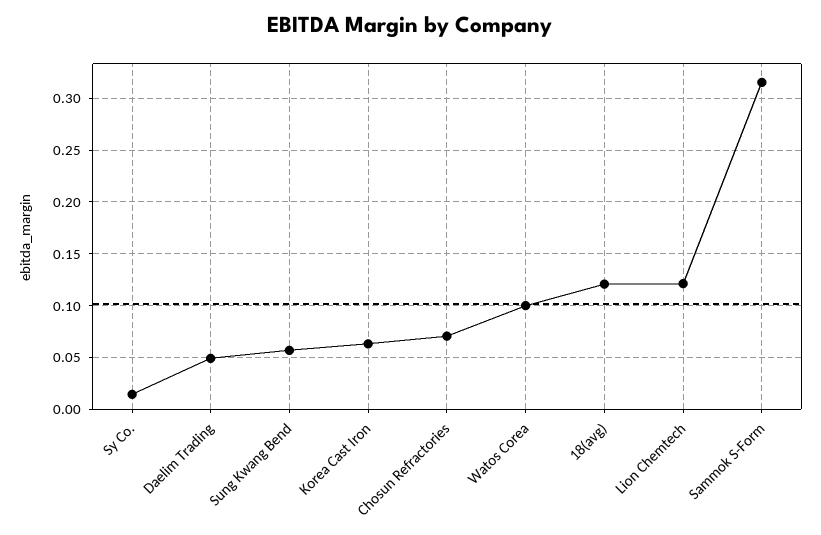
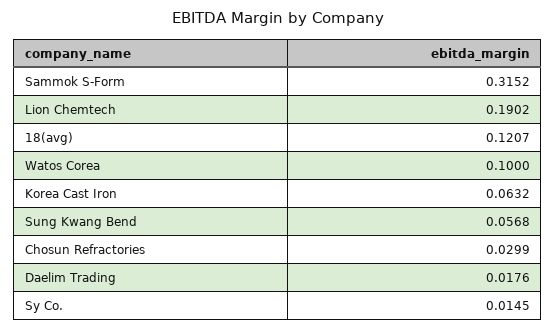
Daelim Trading: 0.05 -> 0.0176
Chosun Refractories: 0.07 -> 0.0299
Lion Chemtech: 0.12 -> 0.1902

